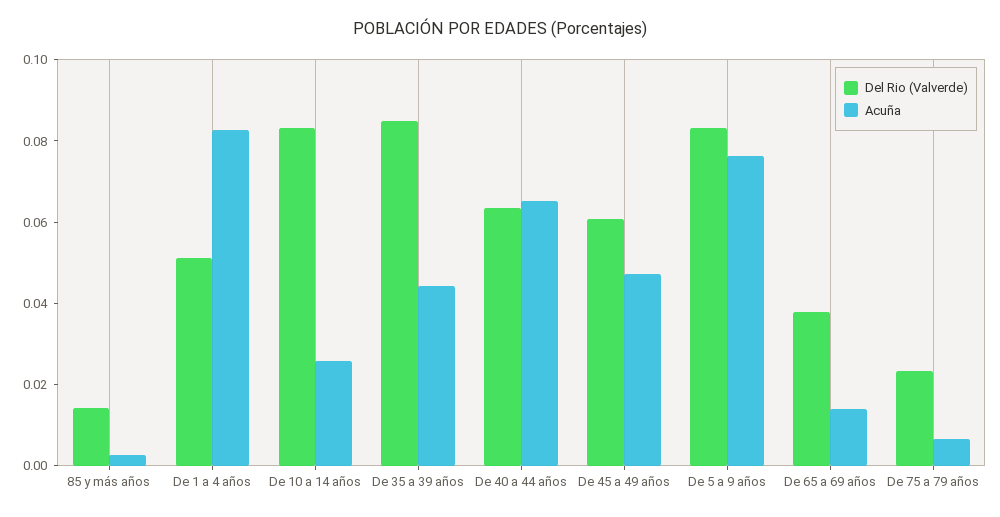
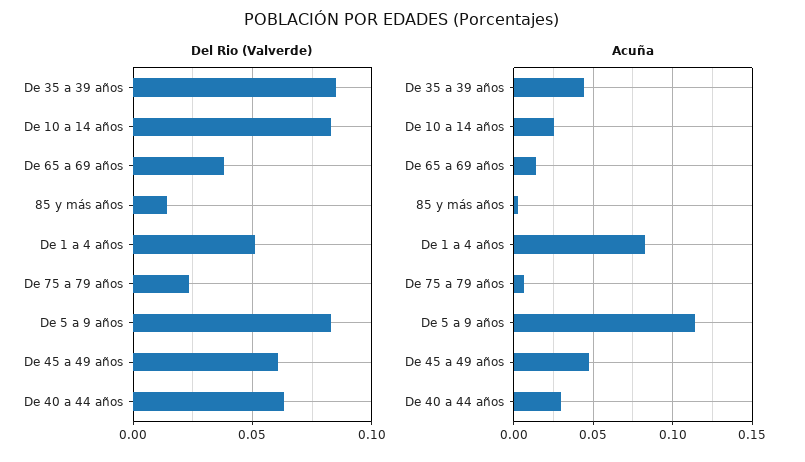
Acuña, De 40 a 44 años: 0.065 -> 0.03
Acuña, De 5 a 9 años: 0.075 -> 0.115

